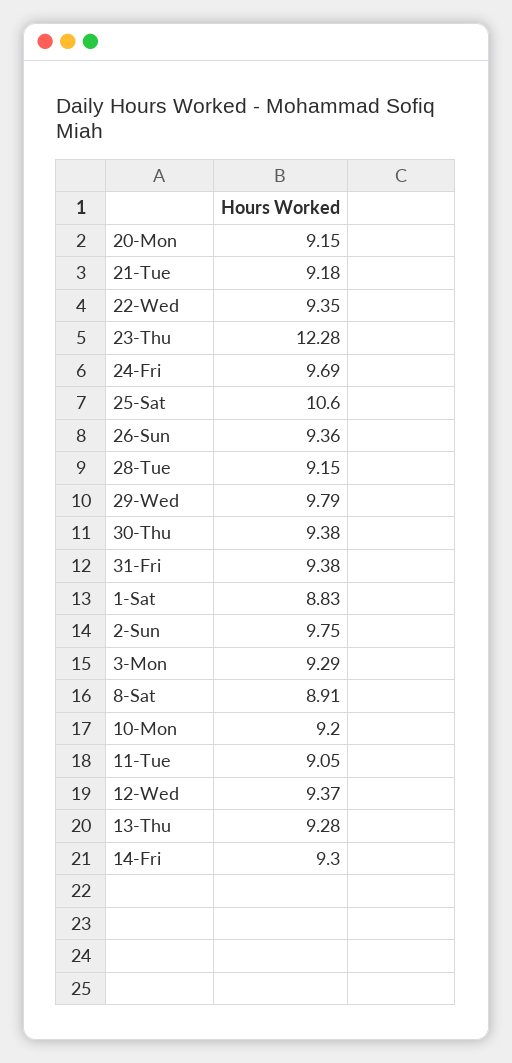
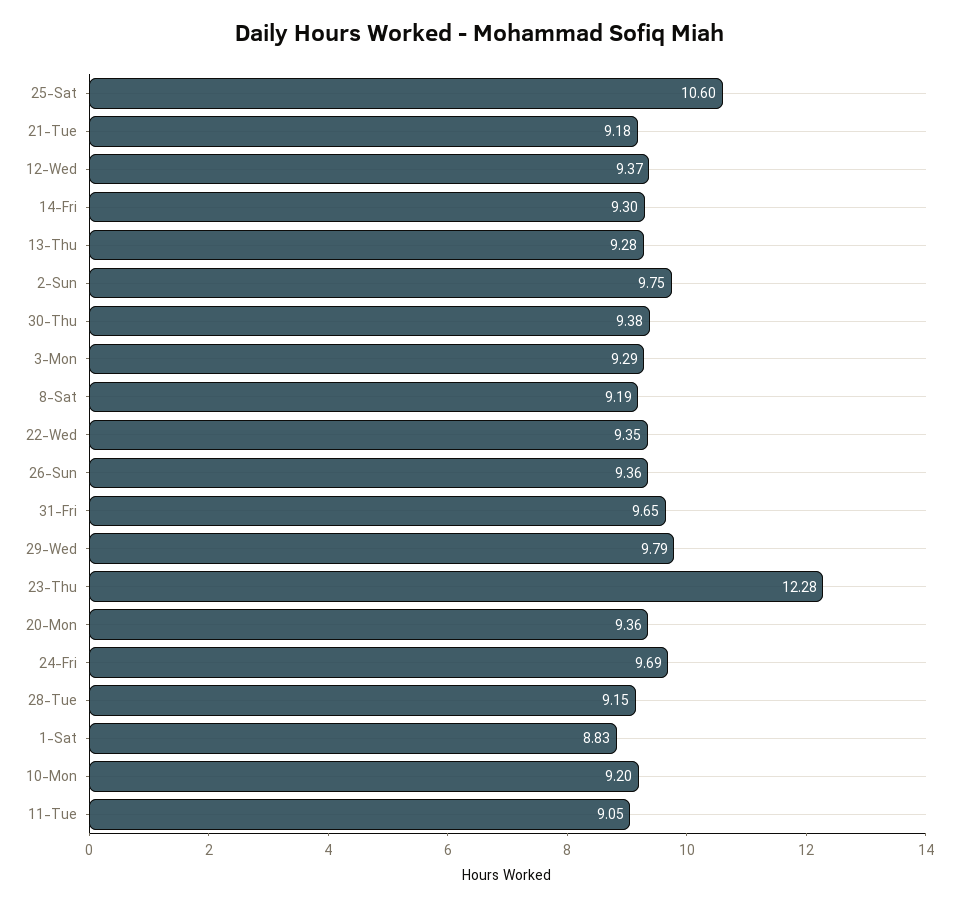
20-Mon: 9.15 -> 9.36
31-Fri: 9.38 -> 9.65
8-Sat: 8.91 -> 9.19

